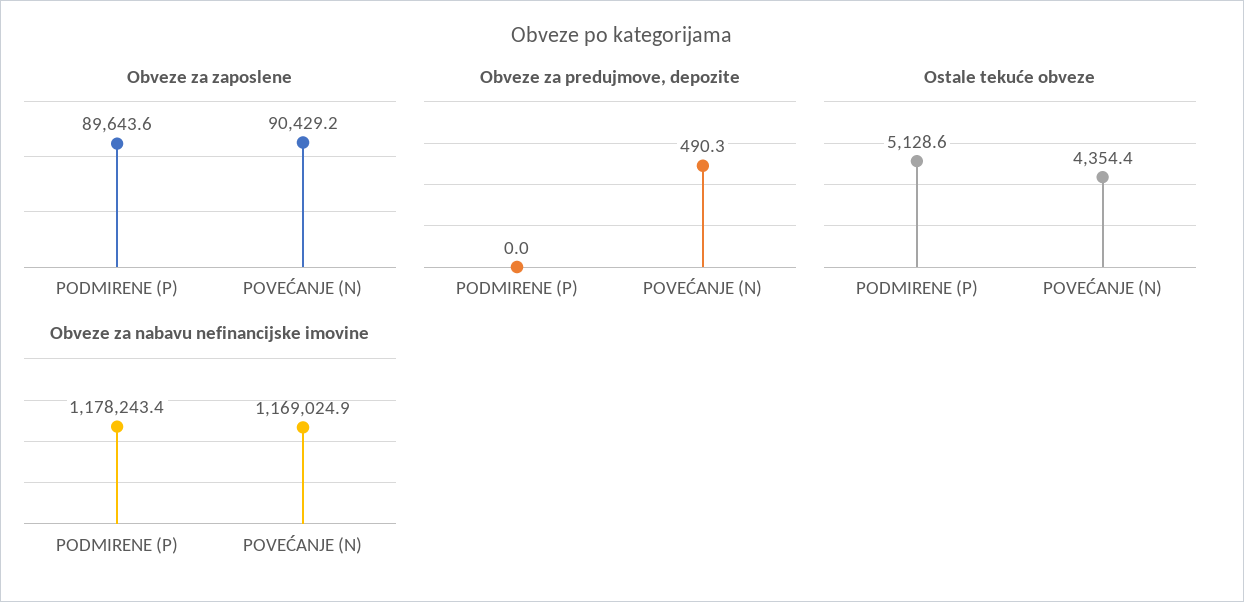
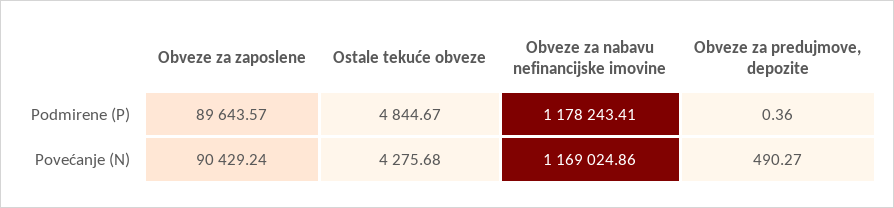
Obveze za predujmove, depozite, PODMIRENE (P): 0 -> 0.36
Ostale tekuće obveze, PODMIRENE (P): 5128.6 -> 4844.67
Ostale tekuće obveze, POVEĆANJE (N): 4354.4 -> 4275.68

